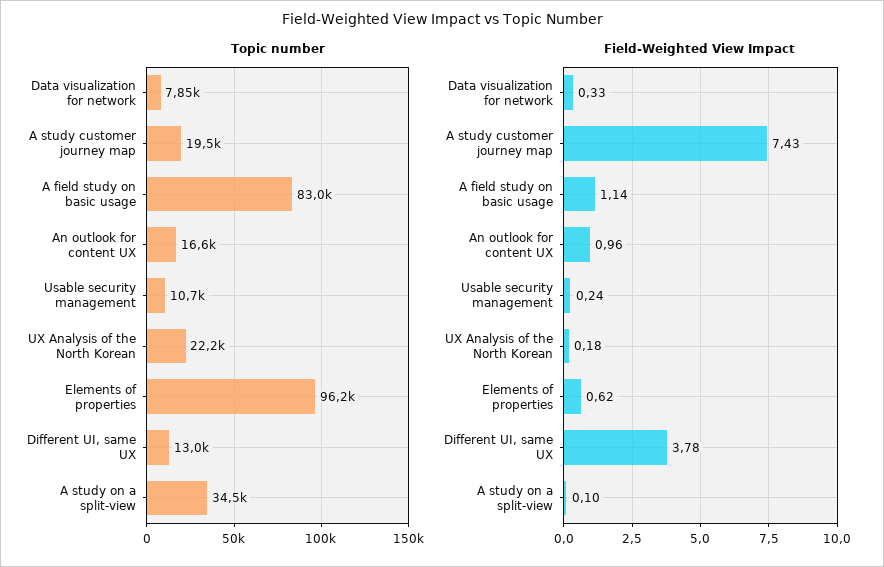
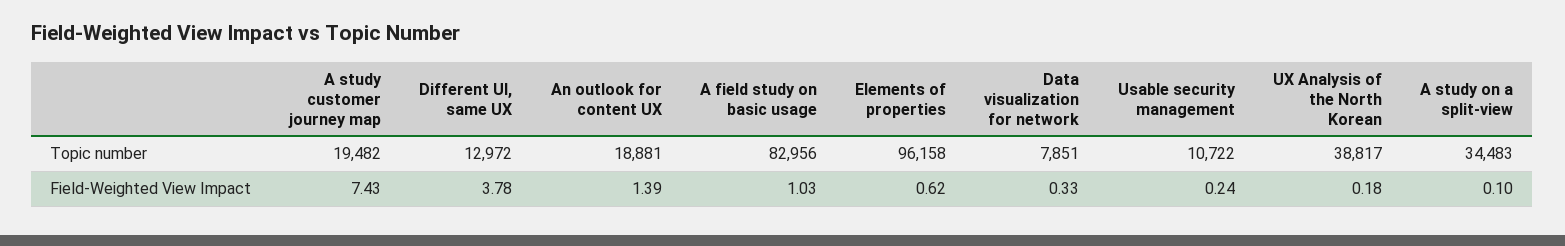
Topic number, An outlook for content UX: 16600 -> 18881
Topic number, UX Analysis of the North Korean: 22200 -> 38817
Field-Weighted View Impact, A field study on basic usage: 1.14 -> 1.03
Field-Weighted View Impact, An outlook for content UX: 0.96 -> 1.39

